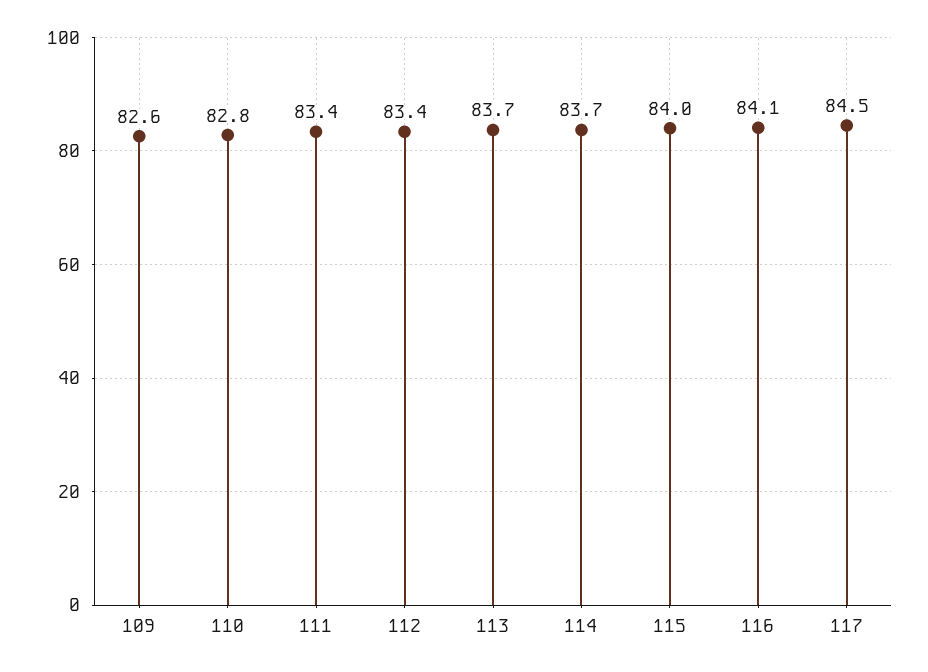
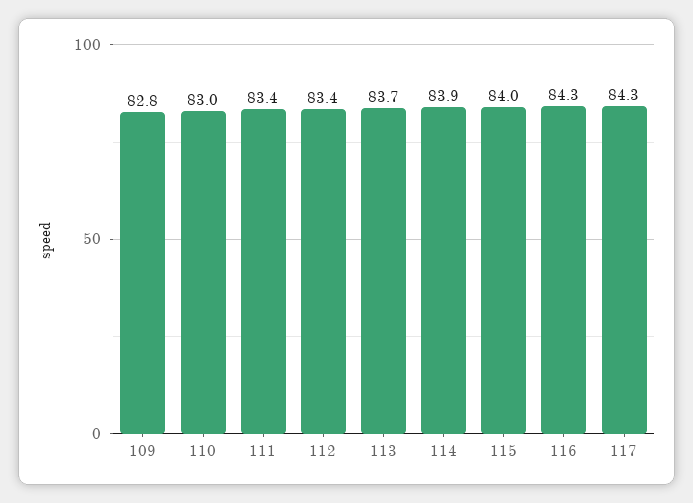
109: 82.6 -> 82.8
110: 82.8 -> 83
114: 83.7 -> 83.9
116: 84.1 -> 84.3
117: 84.5 -> 84.3

